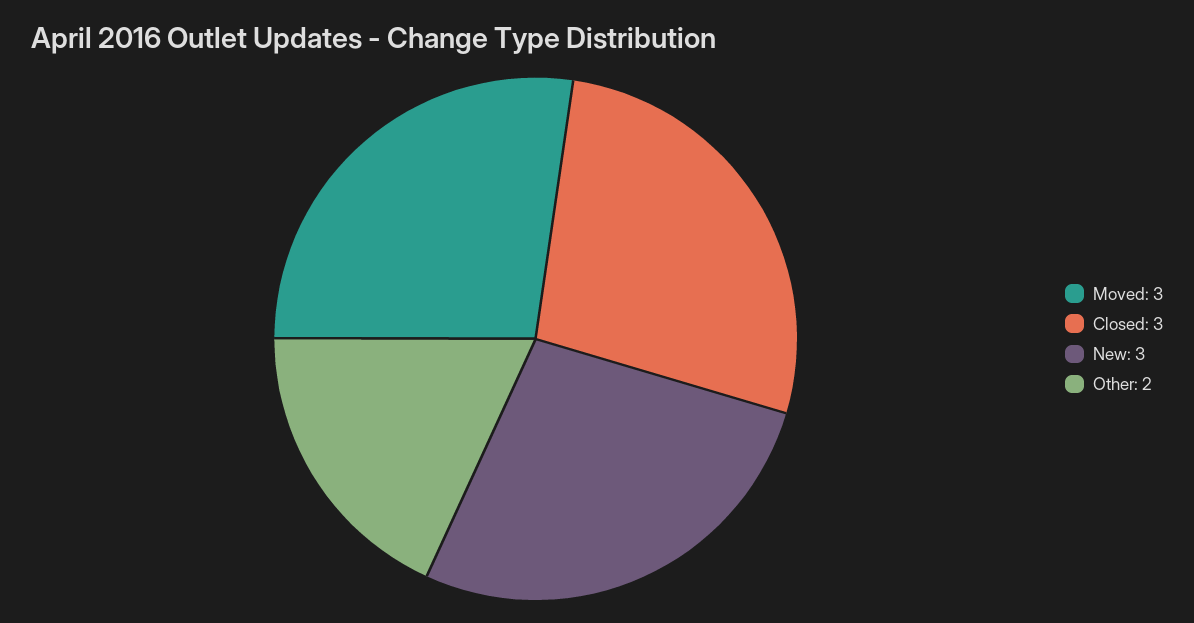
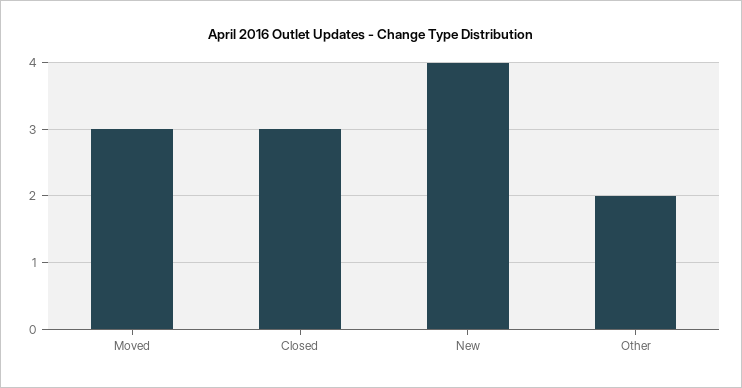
New: 3 -> 4

